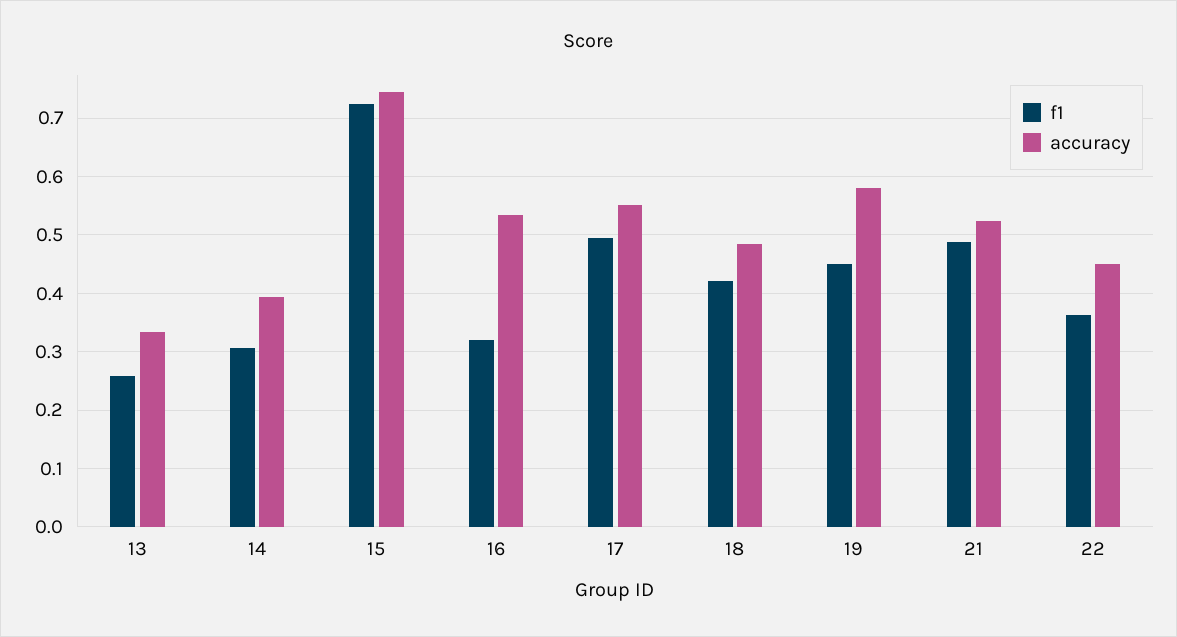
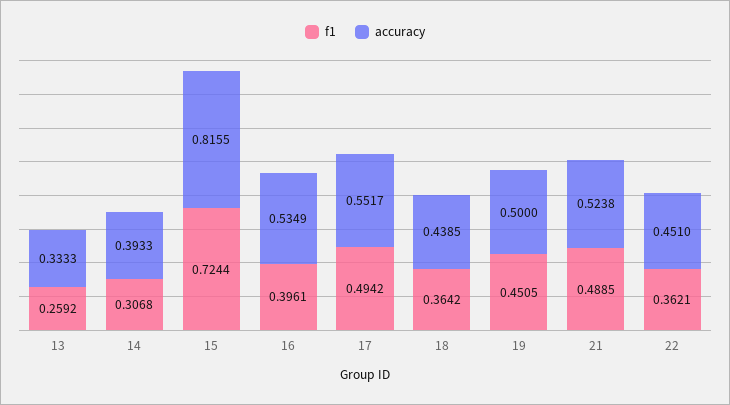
accuracy, 15: 0.74 -> 0.8155
f1, 16: 0.32 -> 0.3961
f1, 18: 0.42 -> 0.3642
accuracy, 18: 0.48 -> 0.4385
accuracy, 19: 0.58 -> 0.5

